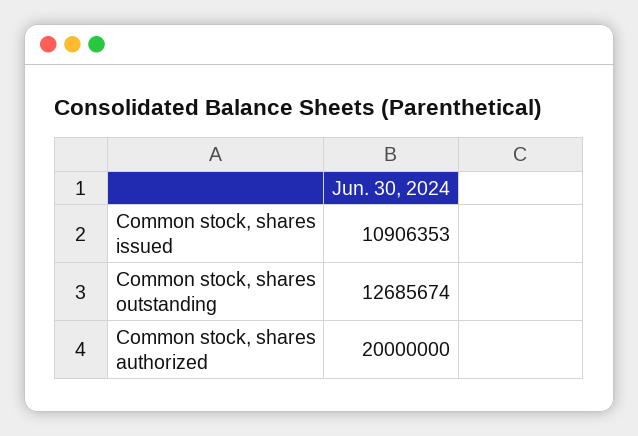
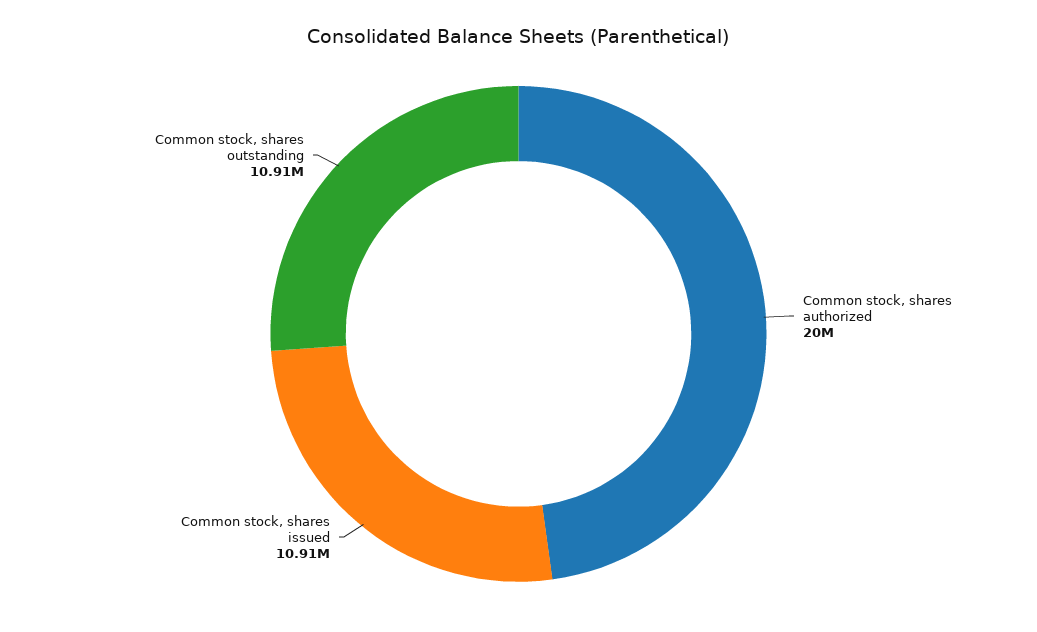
Common stock, shares outstanding: 12685674 -> 10910000

